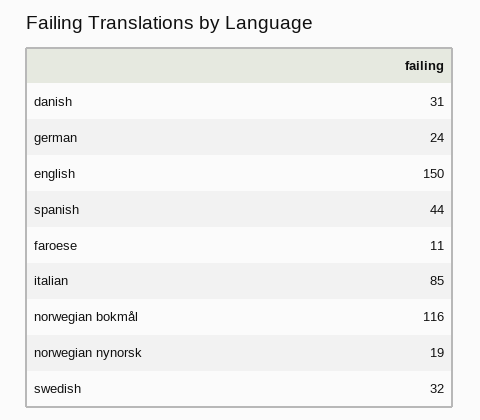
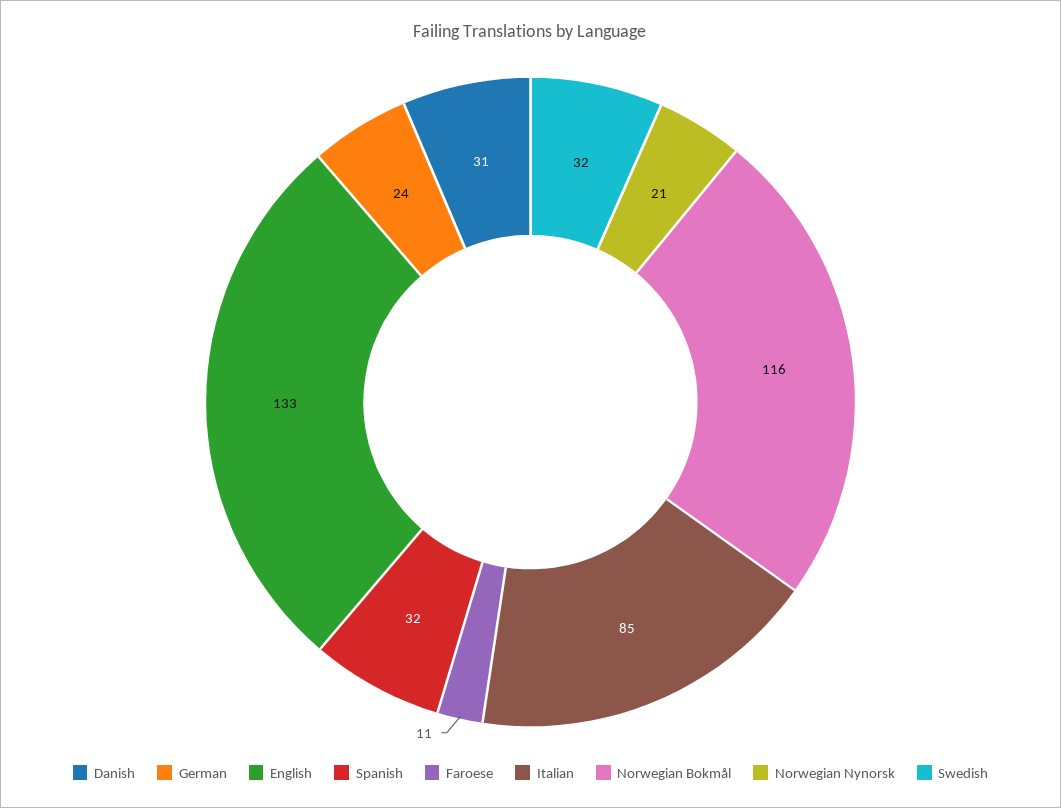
english: 150 -> 133
spanish: 44 -> 32
norwegian nynorsk: 19 -> 21

